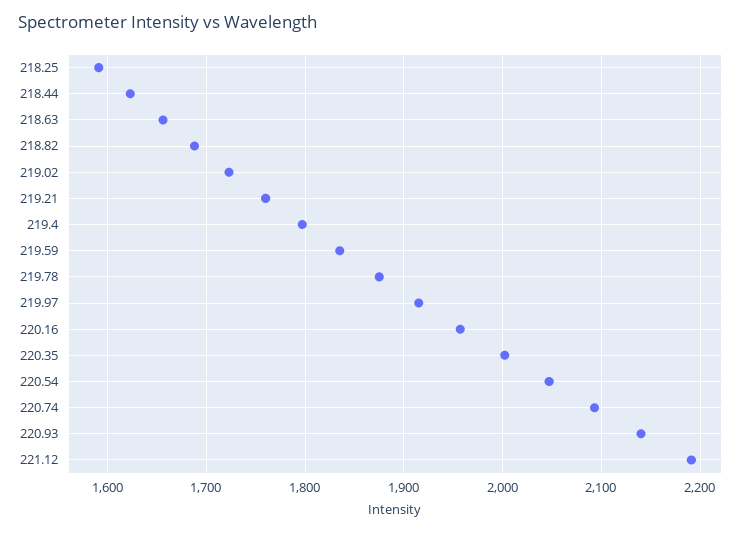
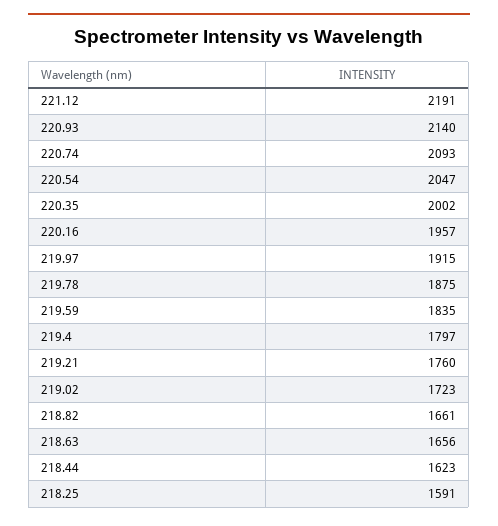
218.82: 1690 -> 1661

